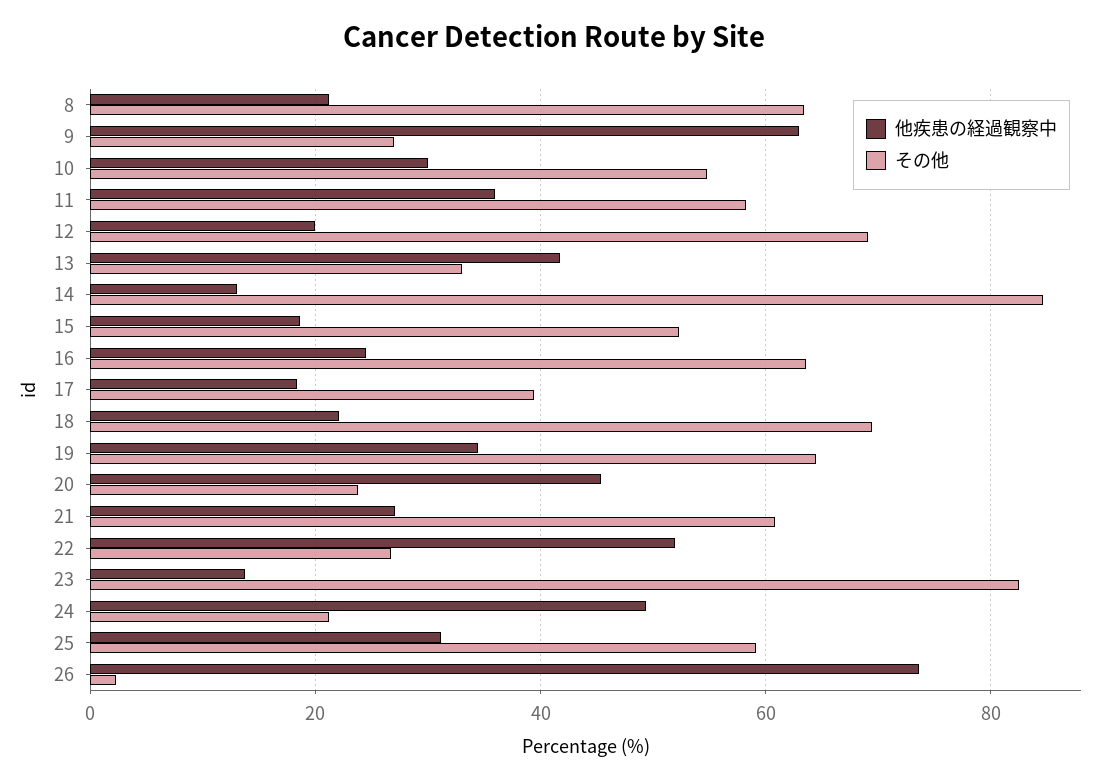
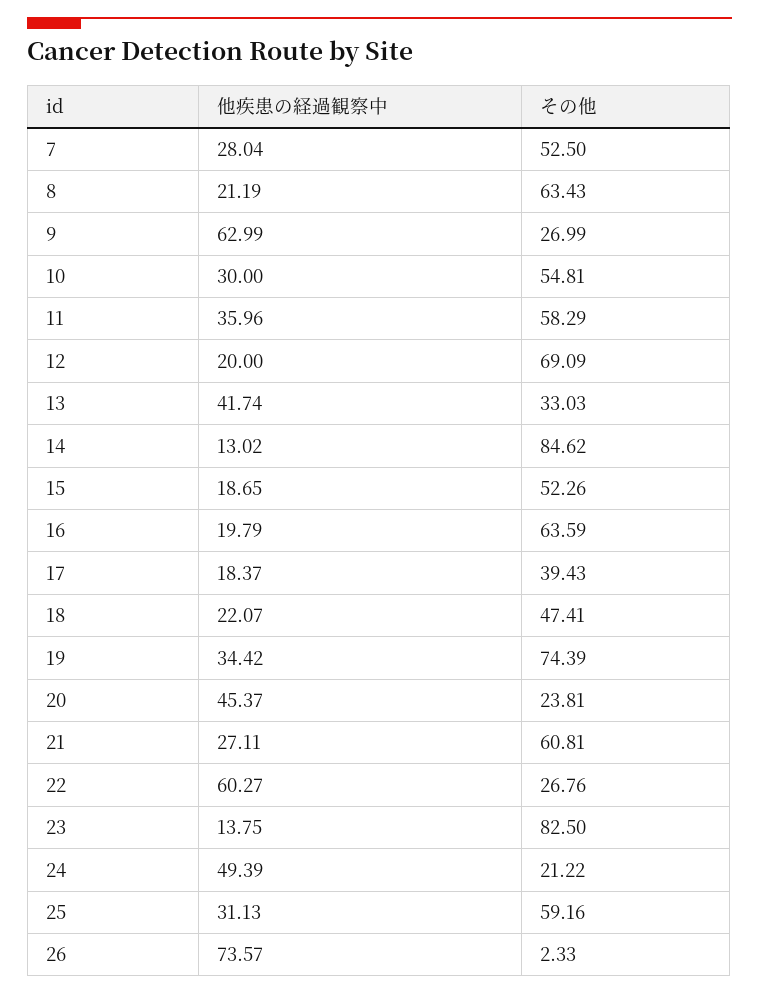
他疾患の経過観察中, 16: 24 -> 19.79
その他, 18: 70 -> 47.41
その他, 19: 64 -> 74.39
他疾患の経過観察中, 22: 52 -> 60.27
他疾患の経過観察中, 7: none -> 28.04
その他, 7: none -> 52.5

